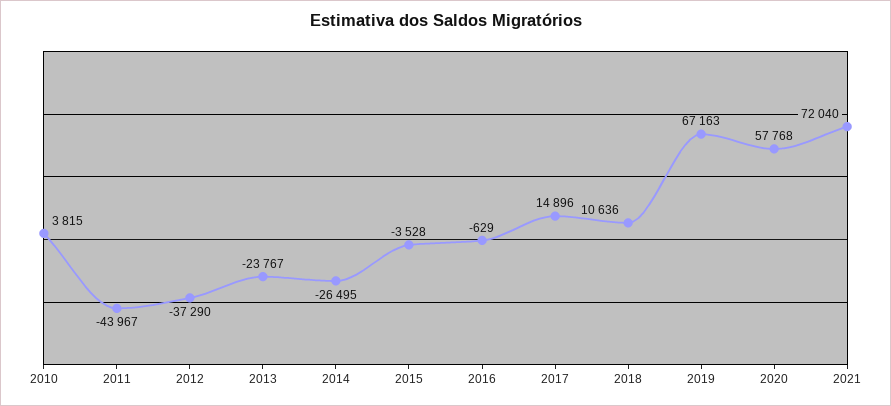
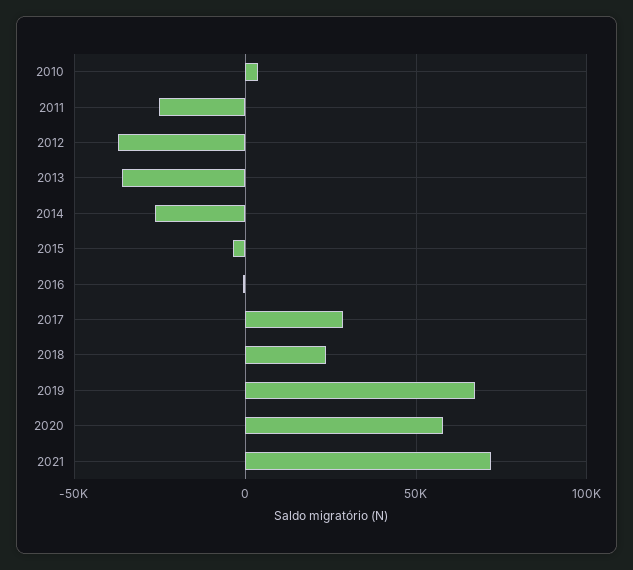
2011: -43967 -> -25000
2013: -23767 -> -35000
2017: 14896 -> 30000
2018: 10636 -> 25000

